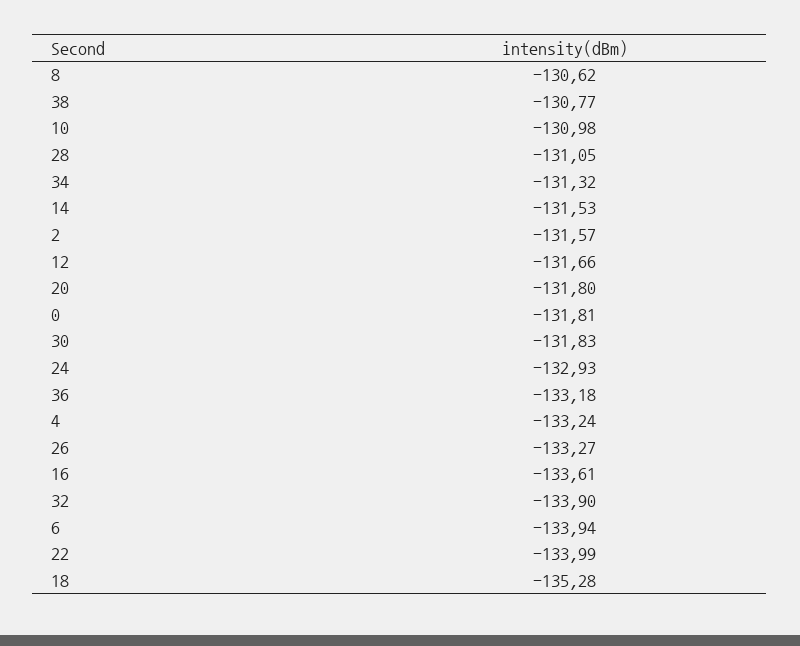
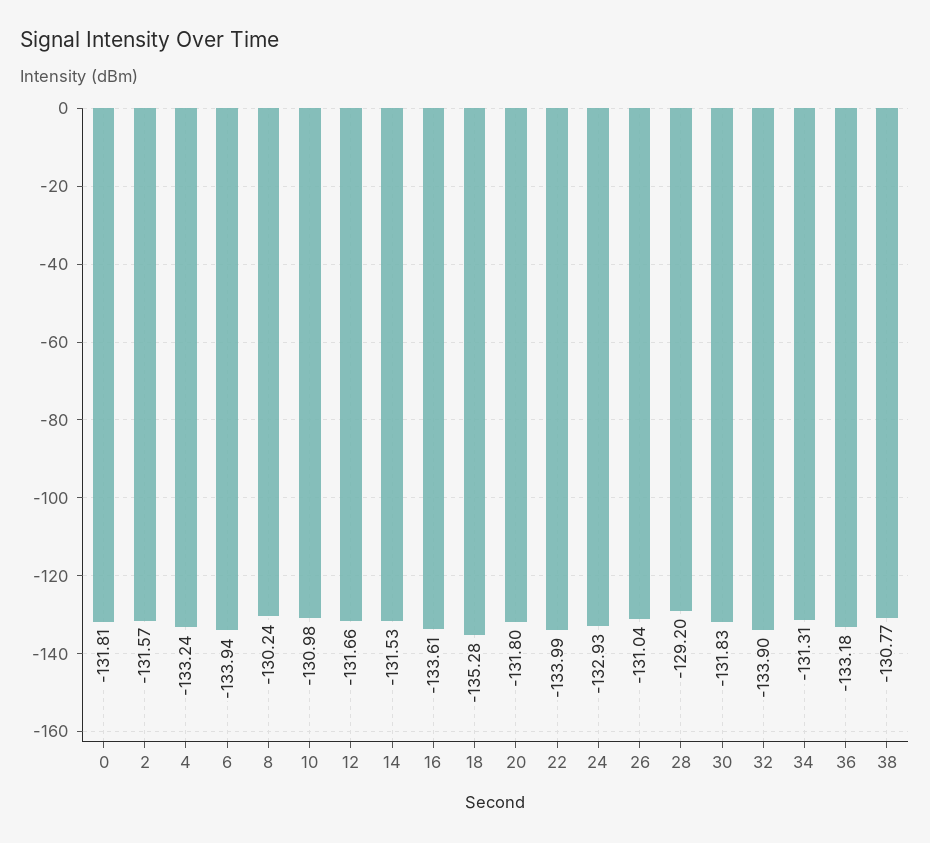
8: -130.62 -> -130.24
28: -131.05 -> -129.2
34: -131.32 -> -131.31
26: -133.27 -> -131.04

